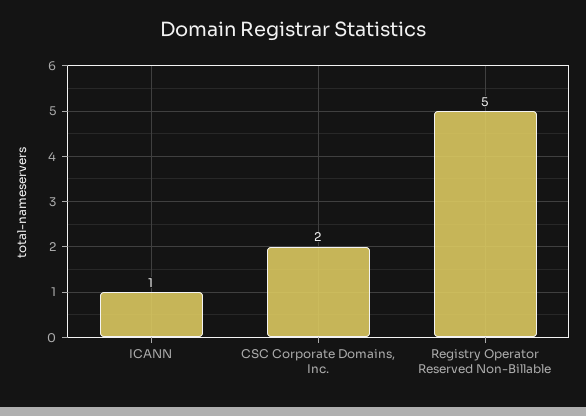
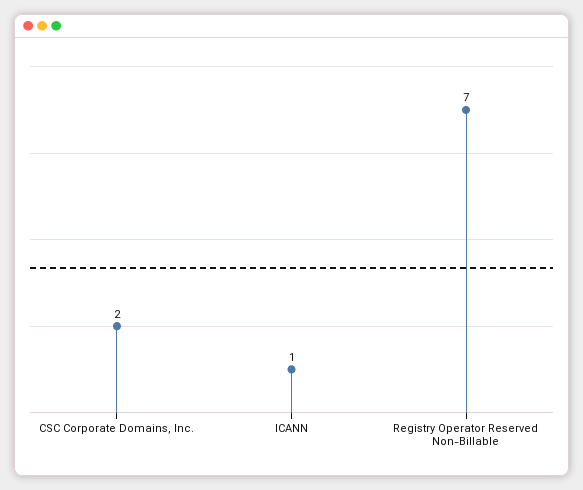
Registry Operator Reserved Non-Billable: 5 -> 7

